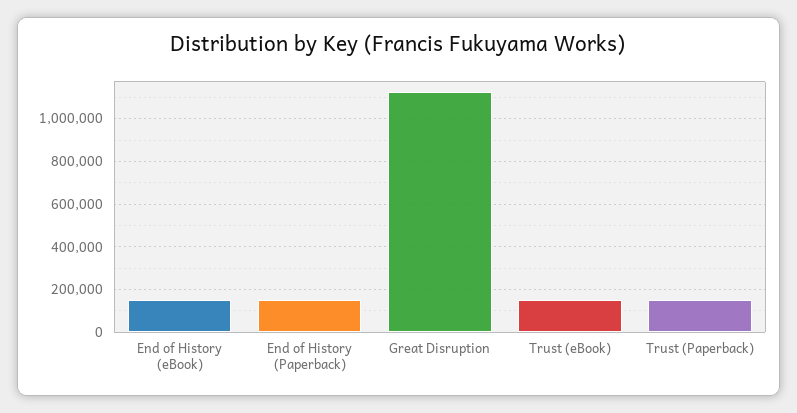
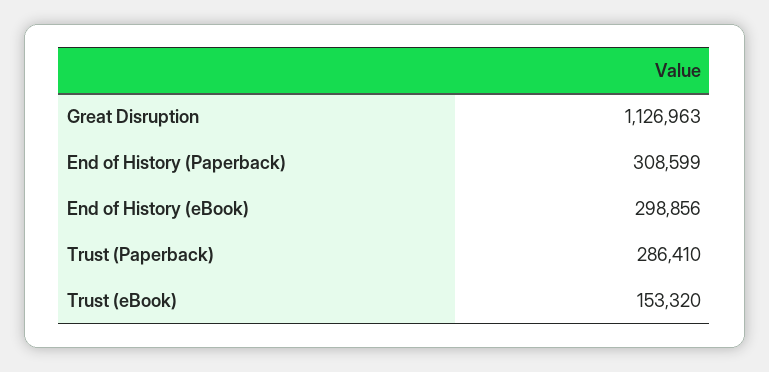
End of History (eBook): 150000 -> 298856
End of History (Paperback): 150000 -> 308599
Trust (Paperback): 150000 -> 286410

